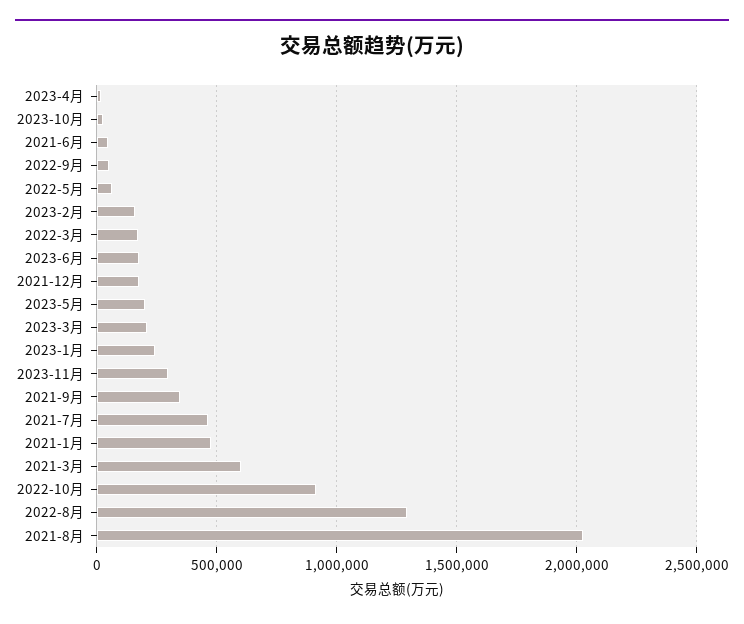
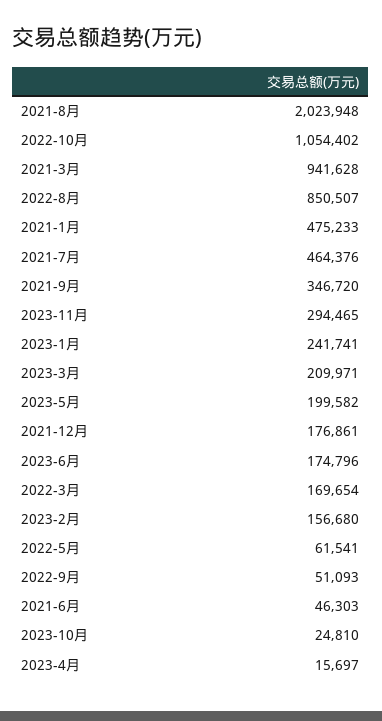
2021-3月: 600000 -> 941628
2022-10月: 900000 -> 1054402
2022-8月: 1300000 -> 850507

